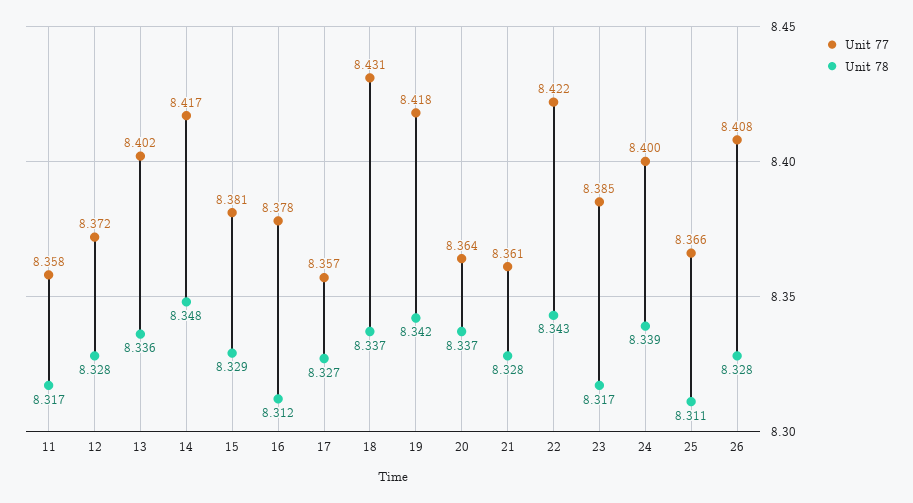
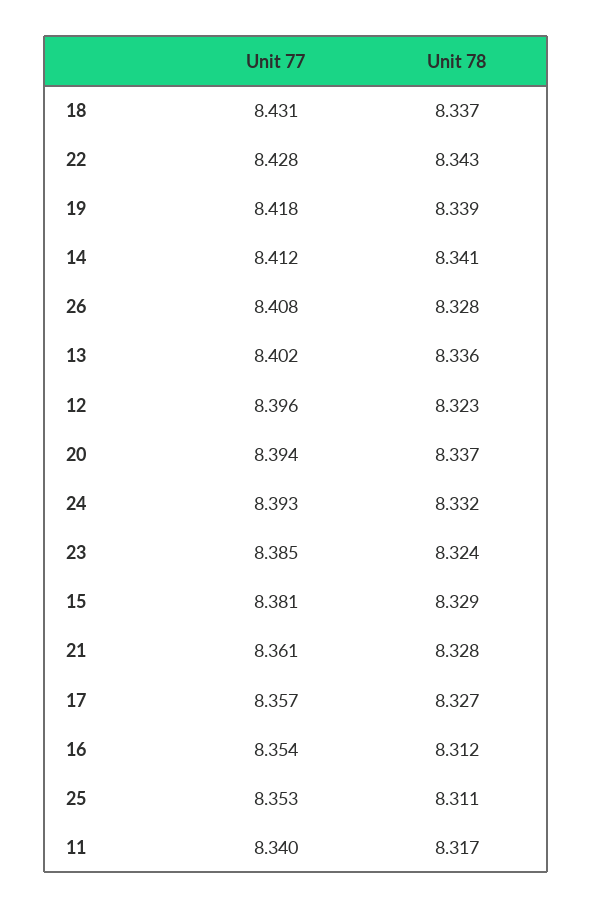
Unit 77, 11: 8.358 -> 8.34
Unit 77, 12: 8.372 -> 8.396
Unit 78, 12: 8.328 -> 8.323
Unit 77, 14: 8.417 -> 8.412
Unit 78, 14: 8.348 -> 8.341
Unit 77, 16: 8.378 -> 8.354
Unit 78, 19: 8.342 -> 8.339
Unit 77, 20: 8.364 -> 8.394
Unit 77, 22: 8.422 -> 8.428
Unit 78, 23: 8.317 -> 8.324
Unit 77, 24: 8.4 -> 8.393
Unit 78, 24: 8.339 -> 8.332
Unit 77, 25: 8.366 -> 8.353

